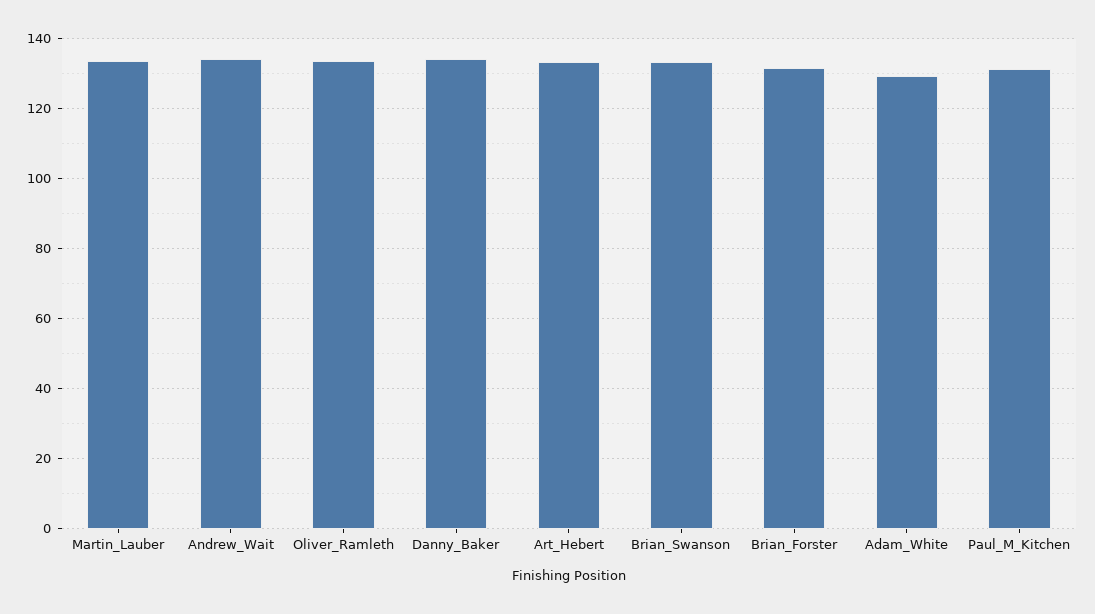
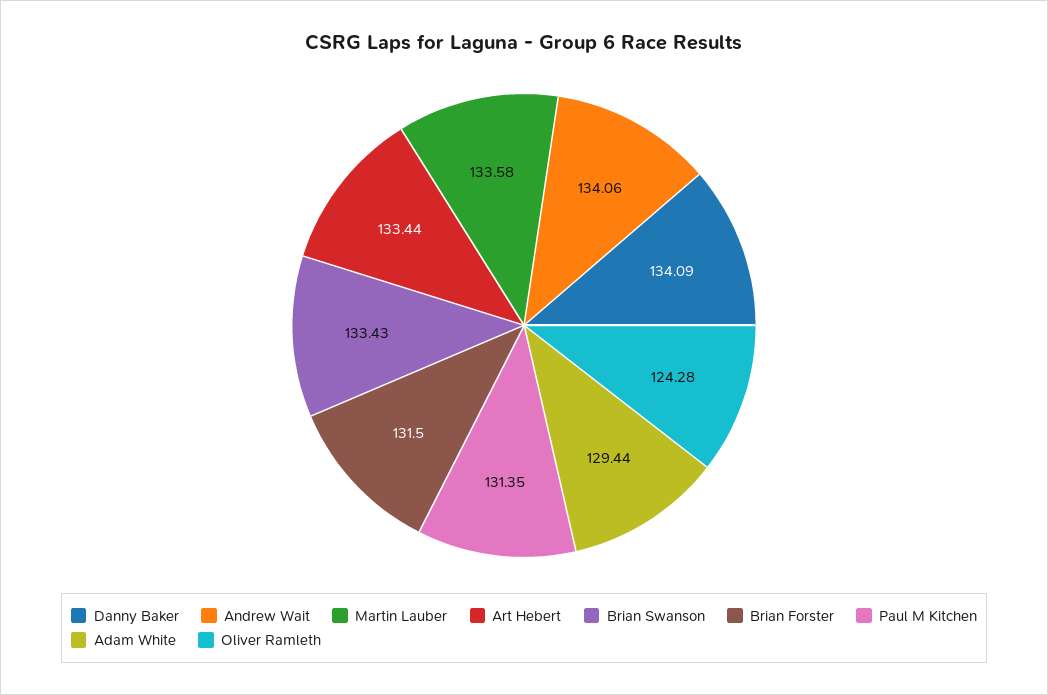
Oliver_Ramleth: 134 -> 124.28

